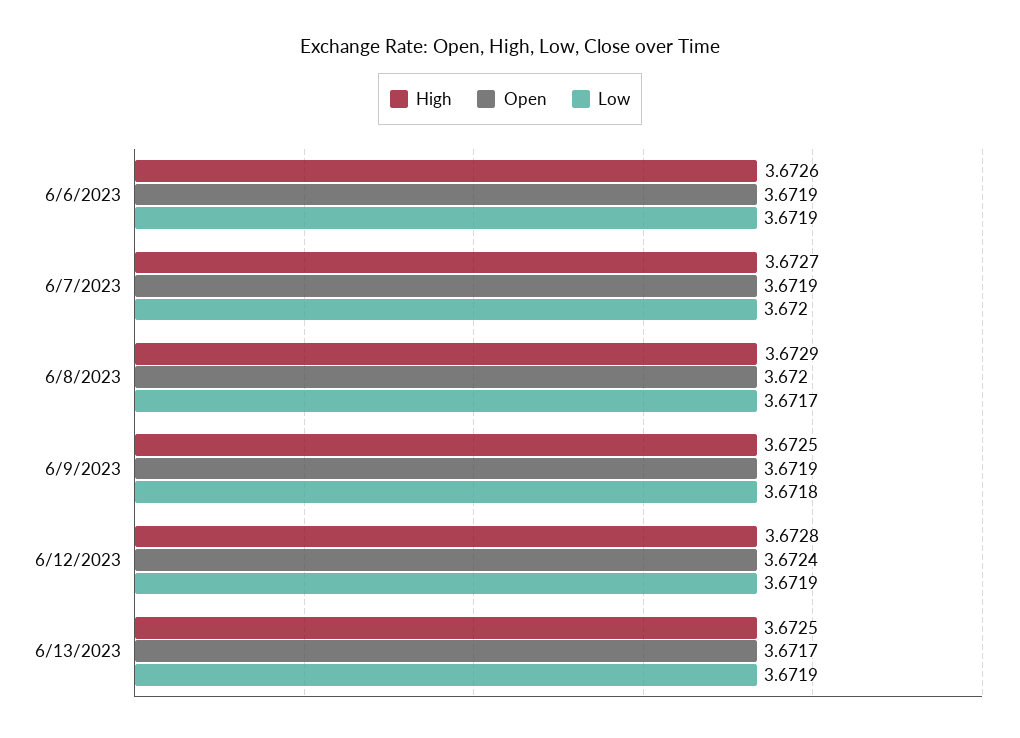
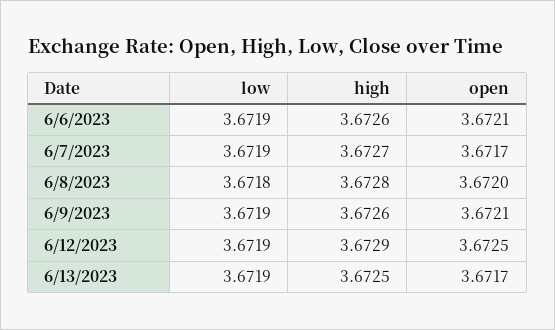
Open, 6/6/2023: 3.6719 -> 3.6721
Open, 6/7/2023: 3.6719 -> 3.6717
Low, 6/7/2023: 3.672 -> 3.6719
High, 6/8/2023: 3.6729 -> 3.6728
Low, 6/8/2023: 3.6717 -> 3.6718
High, 6/9/2023: 3.6725 -> 3.6726
Open, 6/9/2023: 3.6719 -> 3.6721
Low, 6/9/2023: 3.6718 -> 3.6719
High, 6/12/2023: 3.6728 -> 3.6729
Open, 6/12/2023: 3.6724 -> 3.6725

